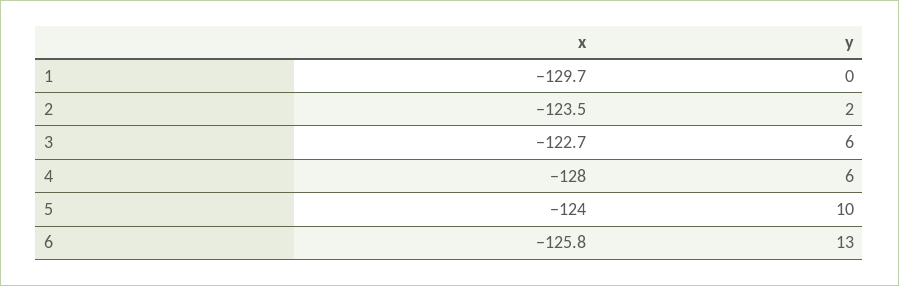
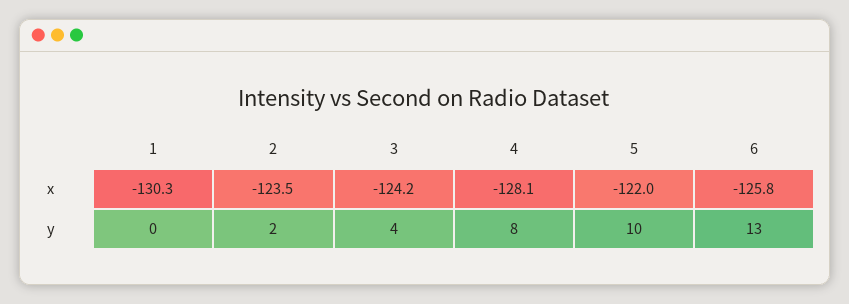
x, 1: -129.7 -> -130.3
x, 3: -122.7 -> -124.2
y, 3: 6 -> 4
x, 4: -128 -> -128.1
y, 4: 6 -> 8
x, 5: -124 -> -122

